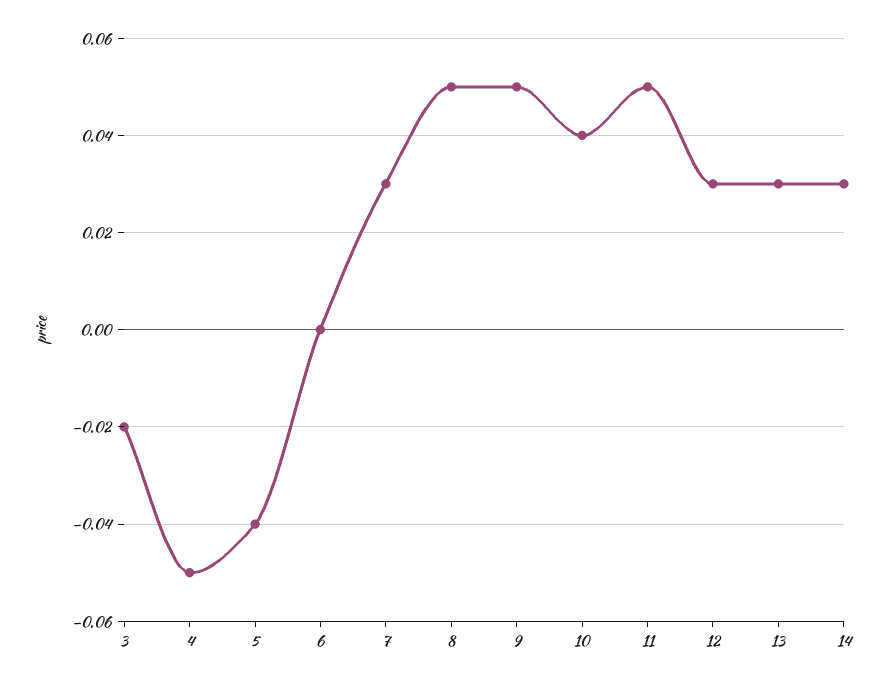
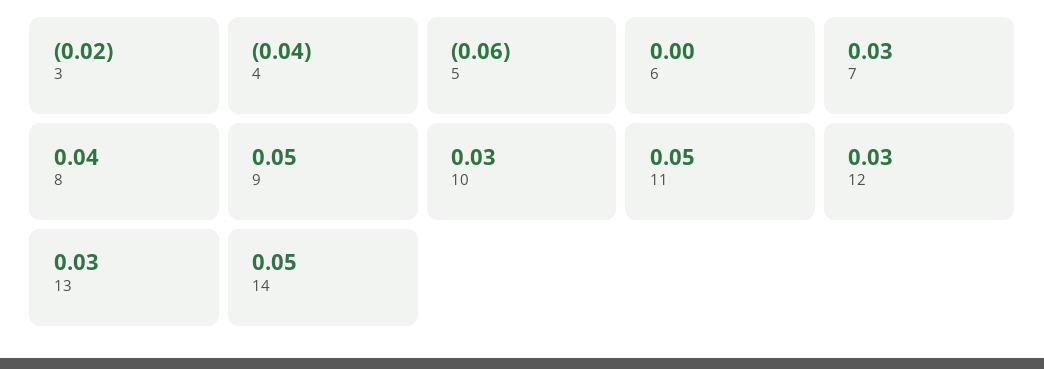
4: -0.05 -> -0.04
5: -0.04 -> -0.06
8: 0.05 -> 0.04
10: 0.04 -> 0.03
14: 0.03 -> 0.05

